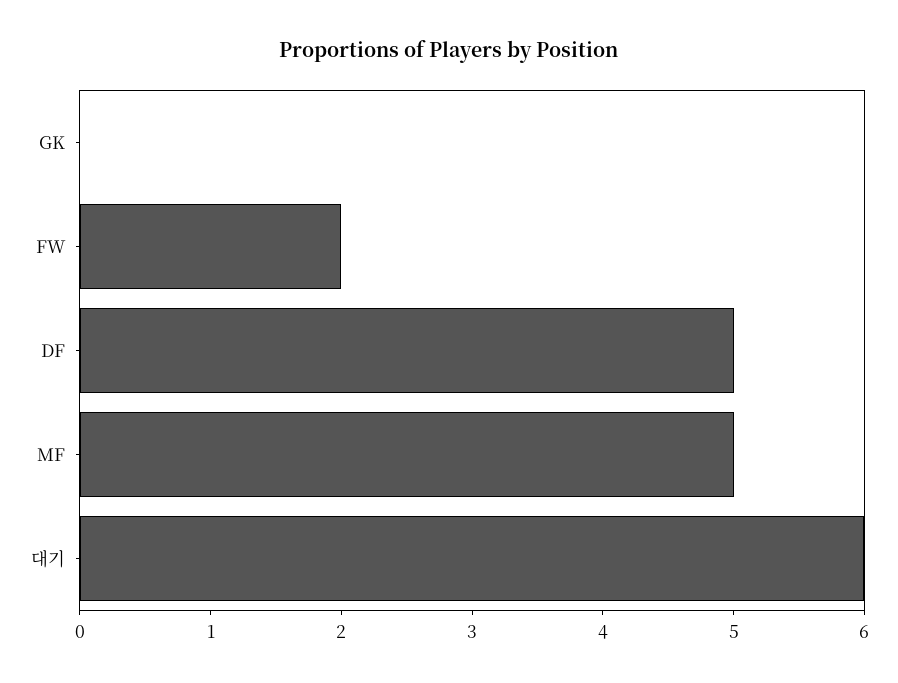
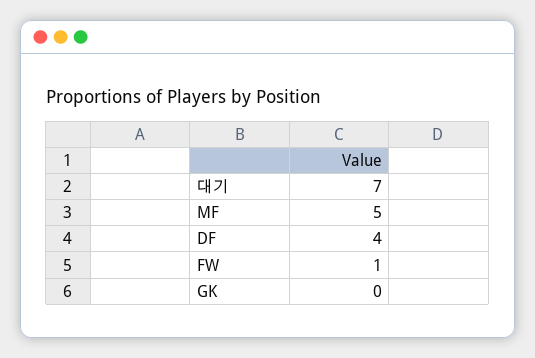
FW: 2 -> 1
DF: 5 -> 4
대기: 6 -> 7

